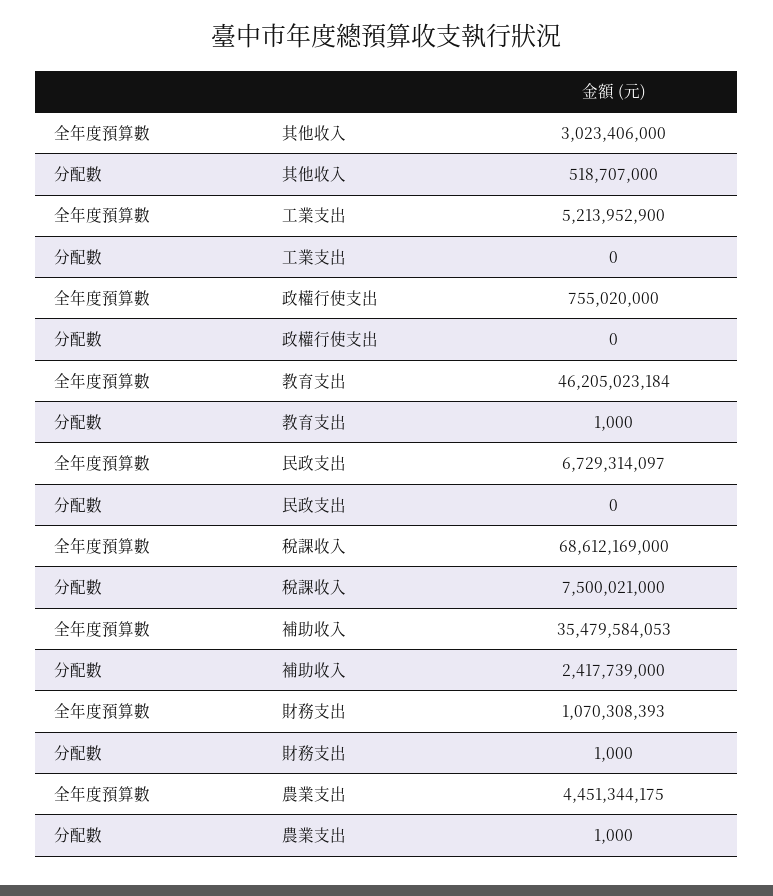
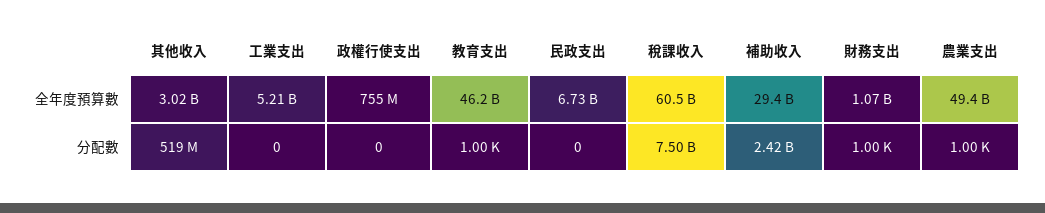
全年度預算數, 稅課收入: 68612169000 -> 60500000000
全年度預算數, 補助收入: 35479584053 -> 29400000000
全年度預算數, 農業支出: 4451344175 -> 49400000000

